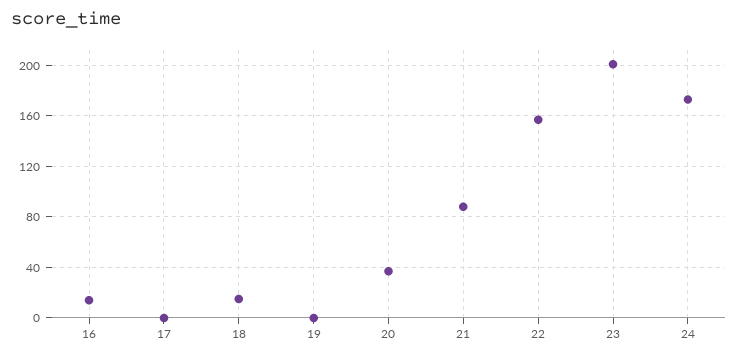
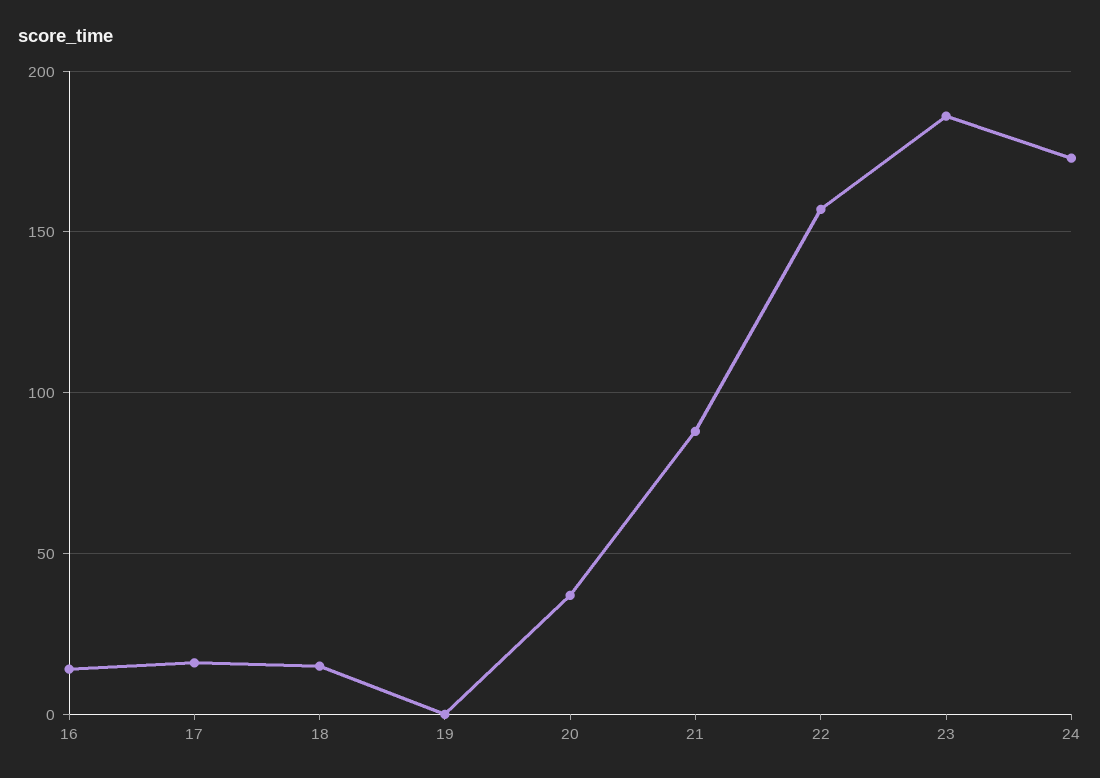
17: 0 -> 15
23: 200 -> 185

